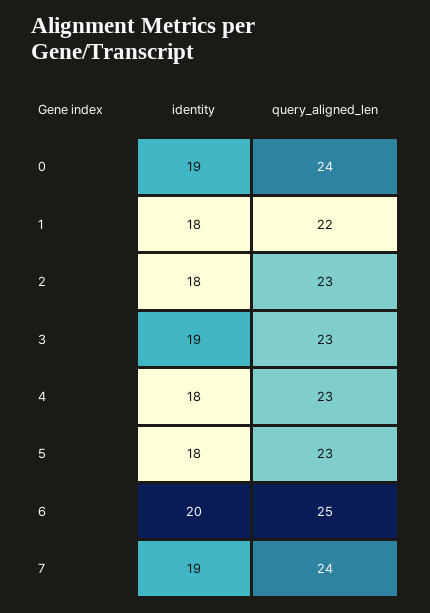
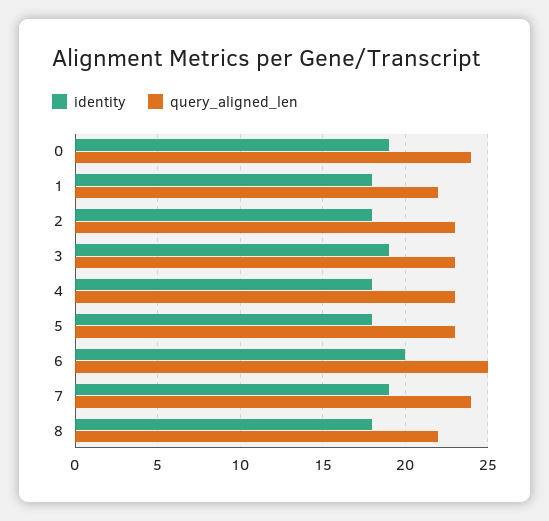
identity, 8: none -> 18
query_aligned_len, 8: none -> 22

